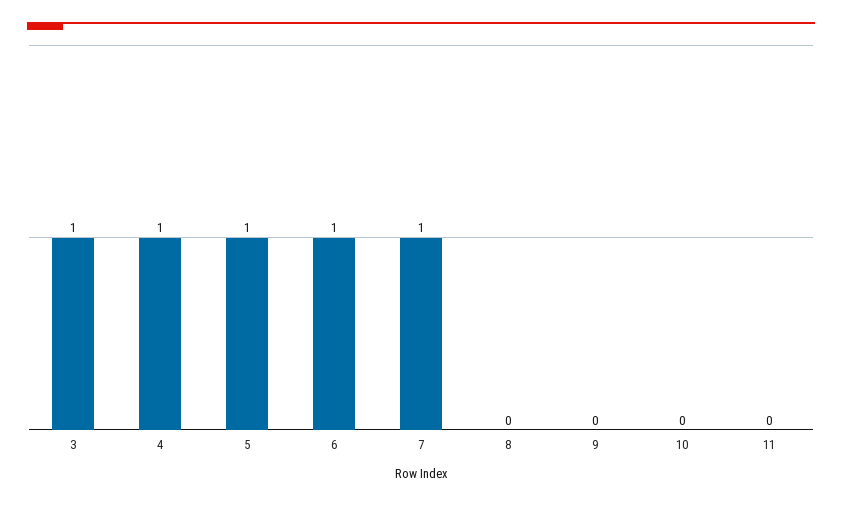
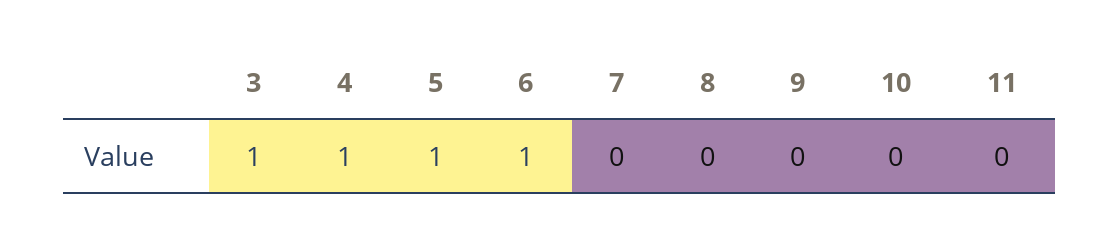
7: 1 -> 0

